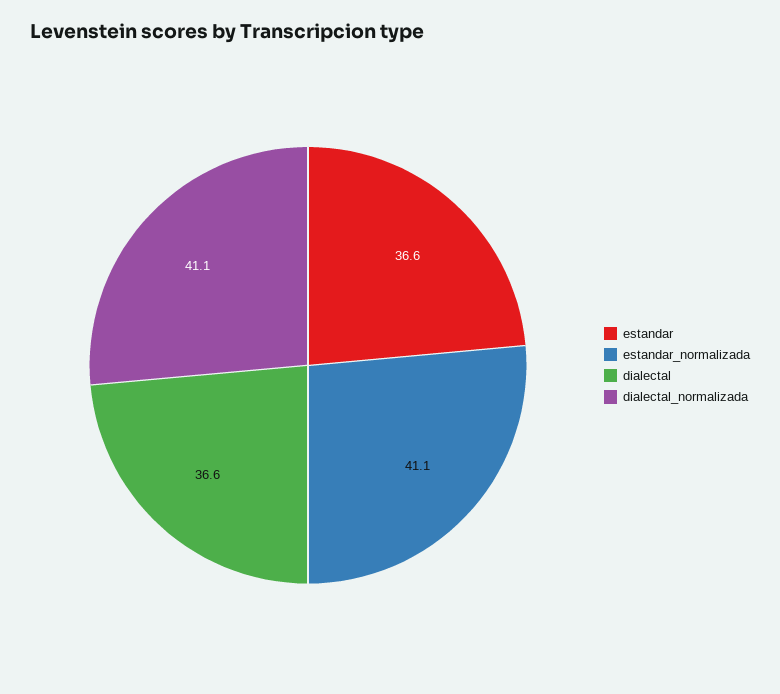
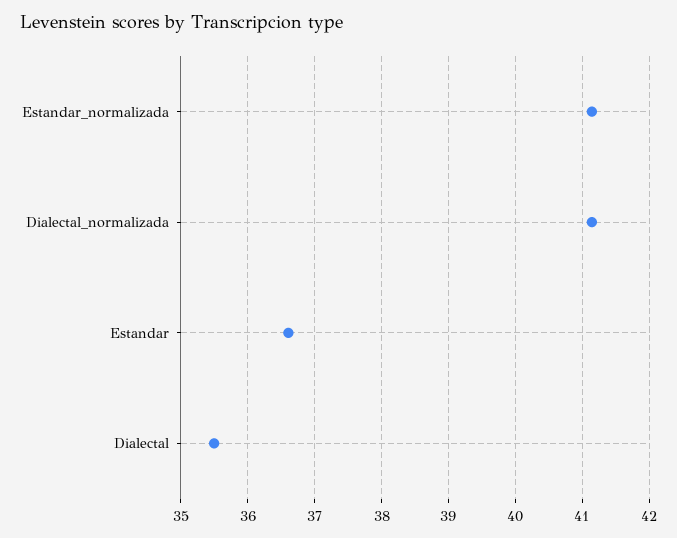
dialectal: 36.6 -> 35.5

